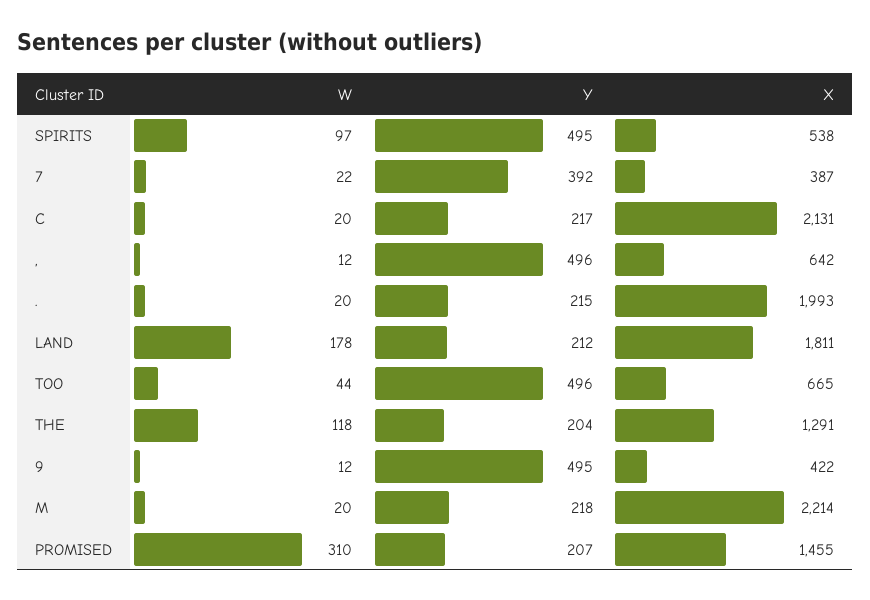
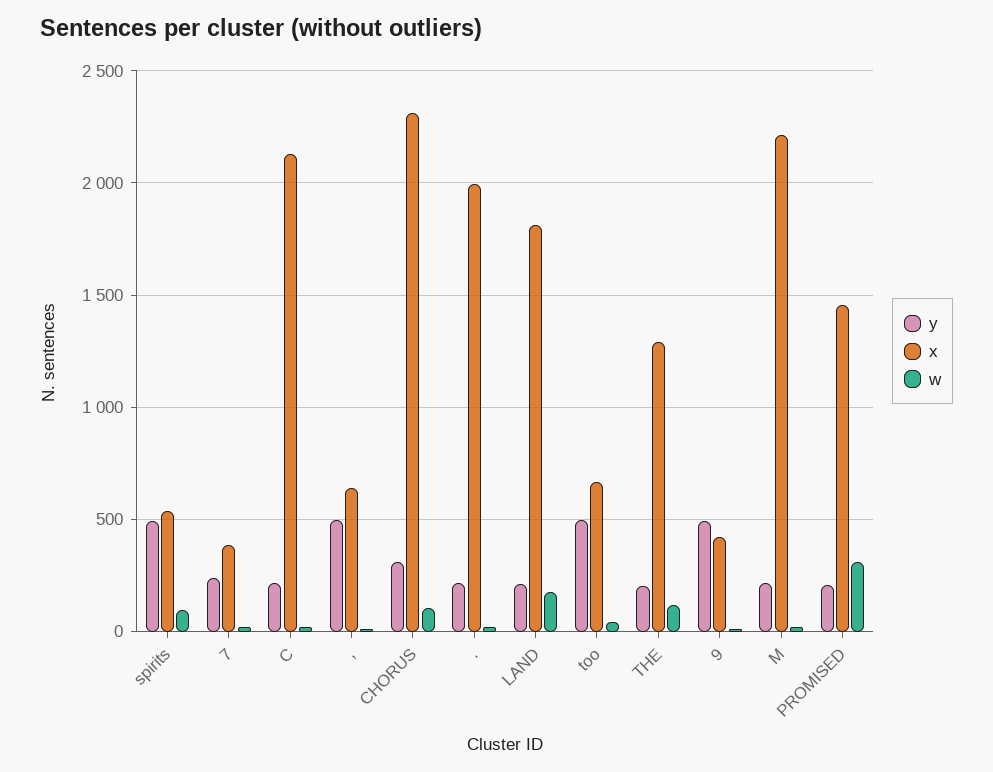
Y, 7: 392 -> 250
Y, CHORUS: none -> 300
X, CHORUS: none -> 2300
W, CHORUS: none -> 100

